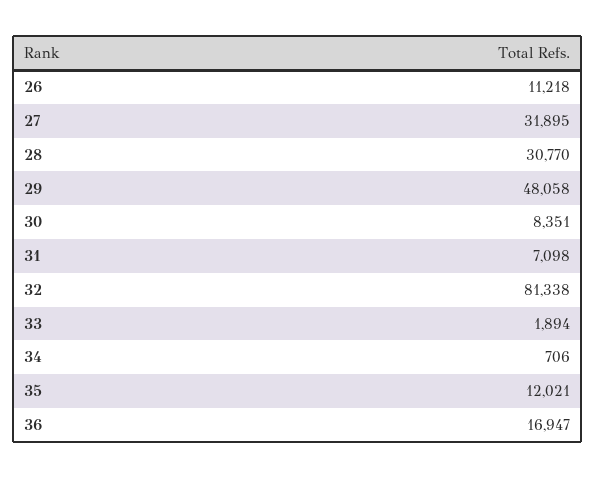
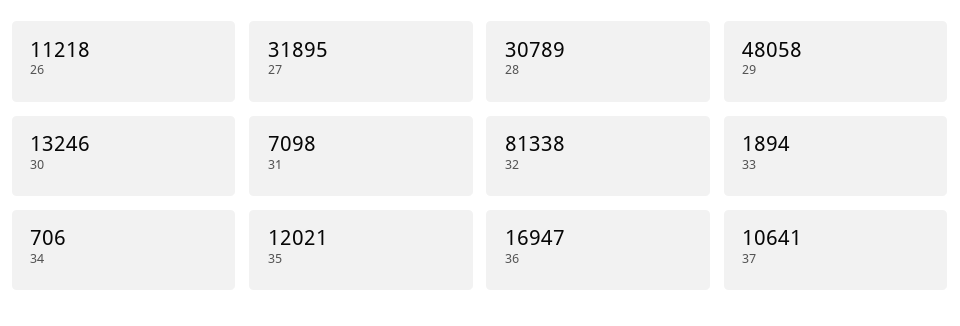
28: 30770 -> 30789
30: 8351 -> 13246
37: none -> 10641

